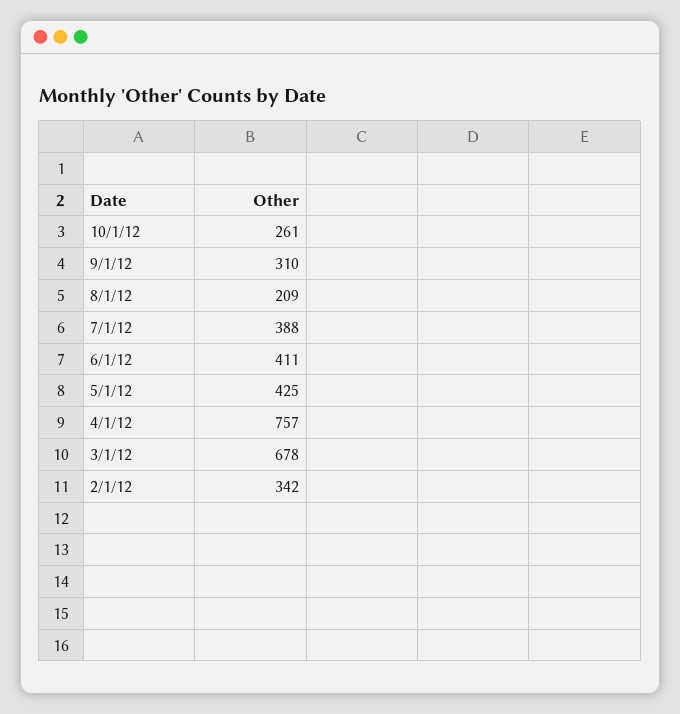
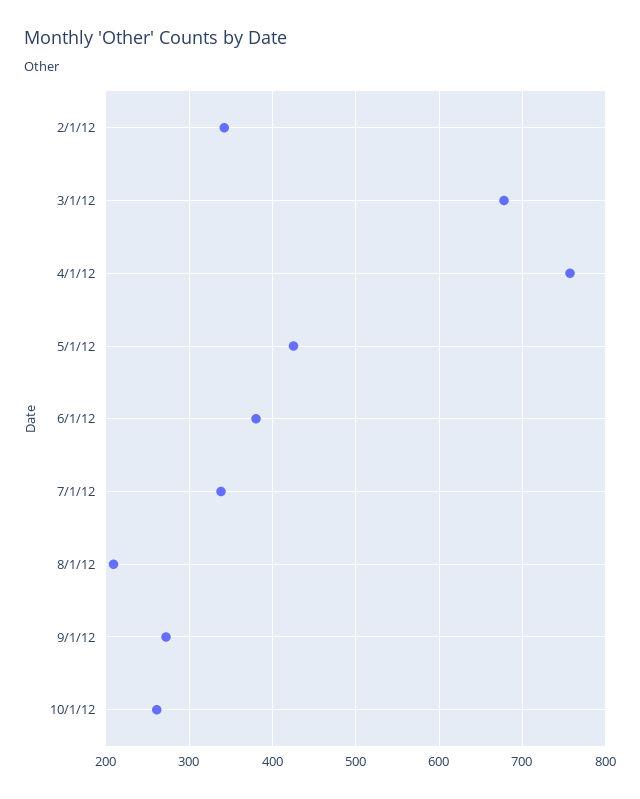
9/1/12: 310 -> 270
7/1/12: 388 -> 340
6/1/12: 411 -> 380

